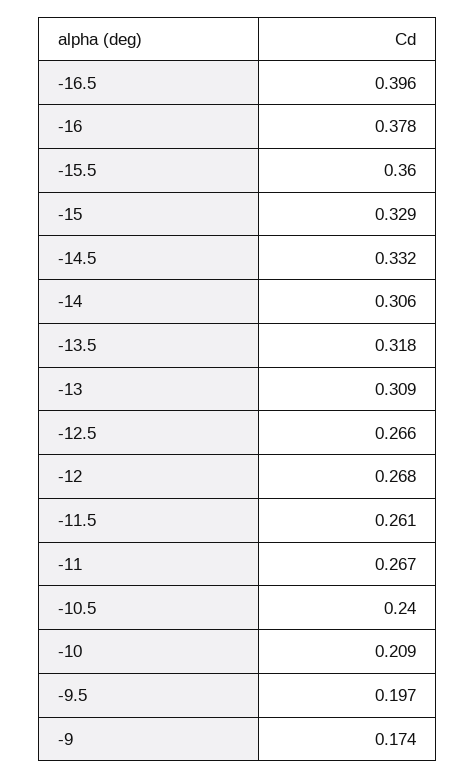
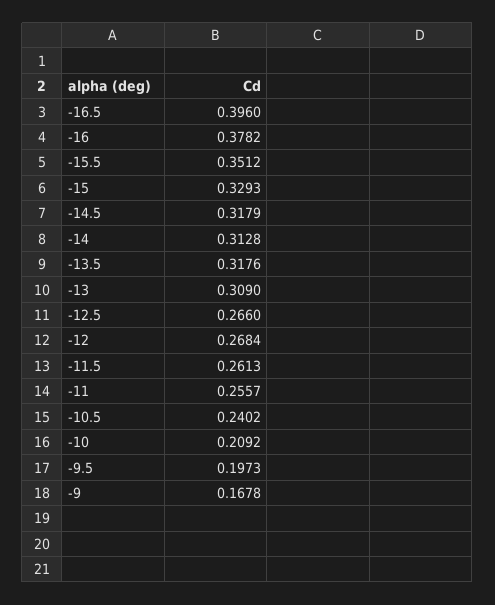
-15.5: 0.36 -> 0.3512
-14.5: 0.332 -> 0.3179
-14: 0.306 -> 0.3128
-11: 0.267 -> 0.2557
-9: 0.174 -> 0.1678

